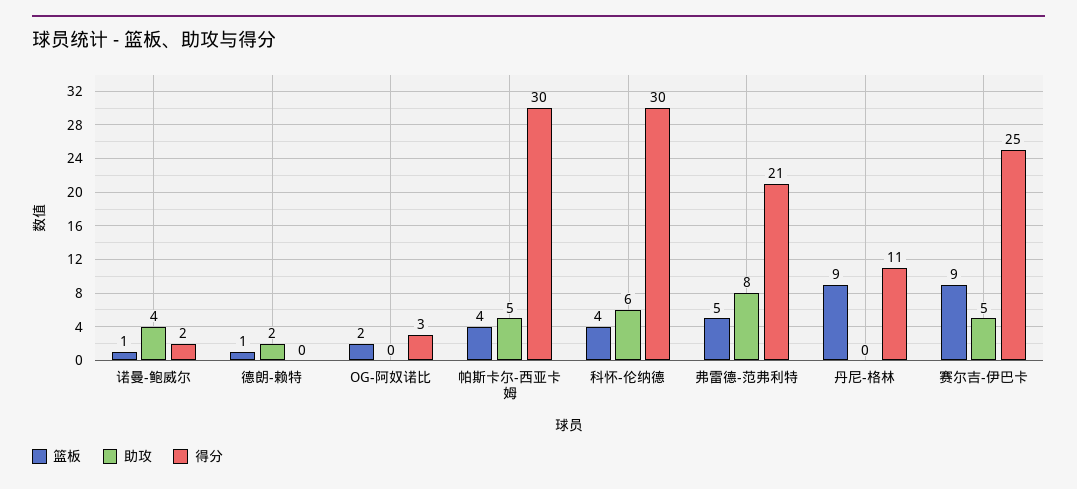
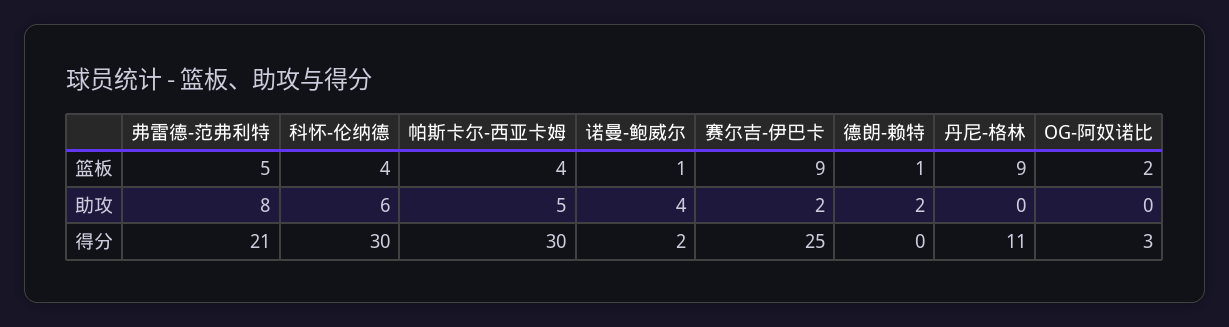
助攻, 赛尔吉-伊巴卡: 5 -> 2

